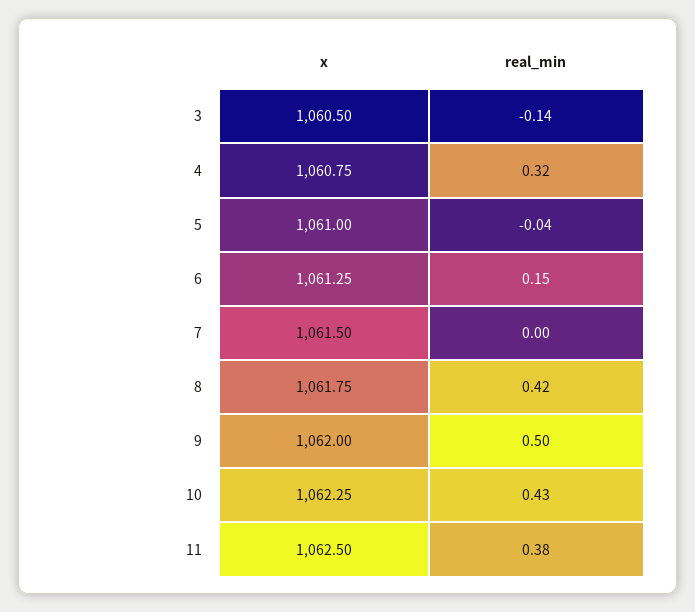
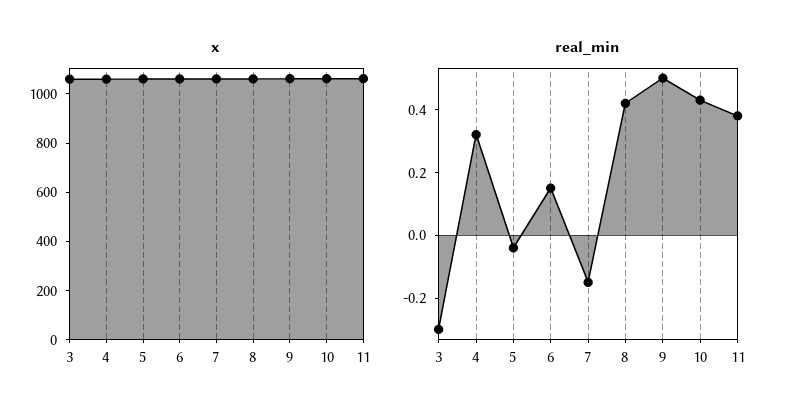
real_min, 3: -0.14 -> -0.3
real_min, 7: 0 -> -0.15

